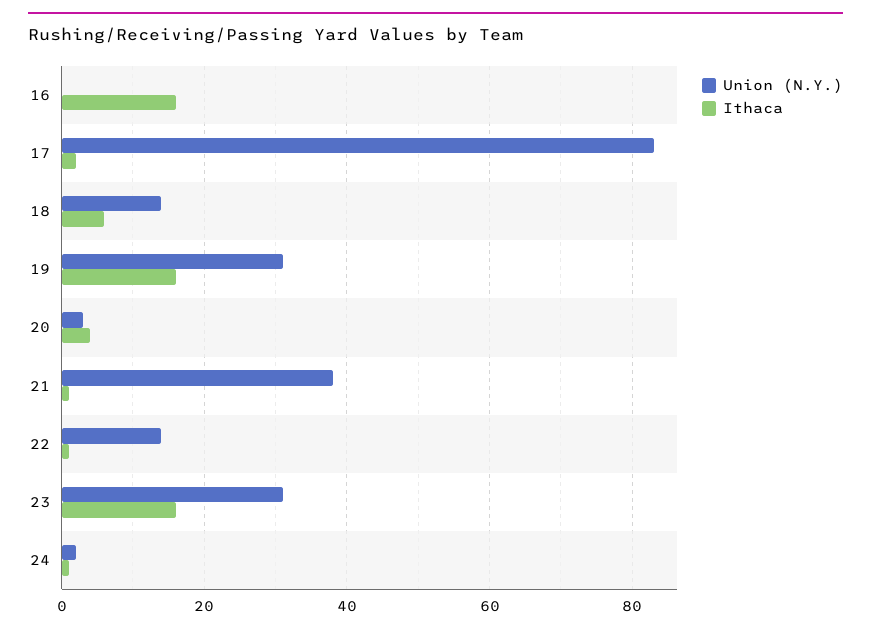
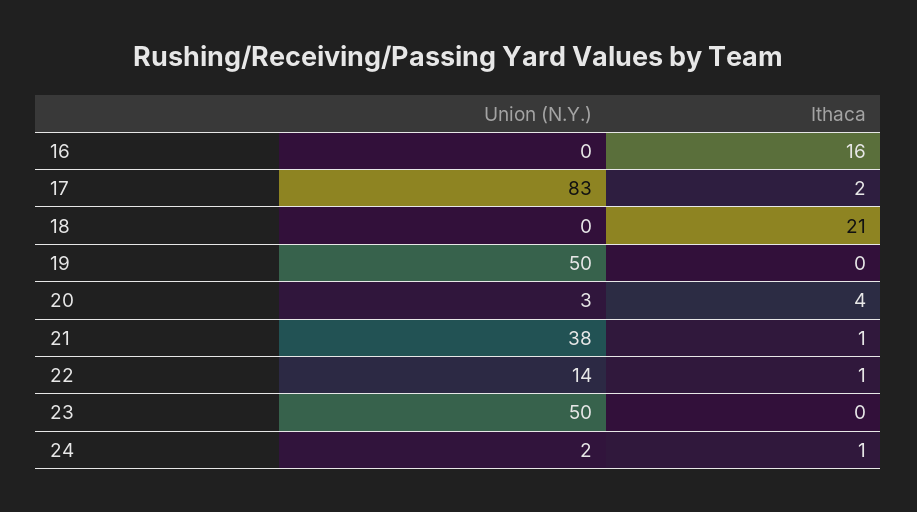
Union (N.Y.), 18: 15 -> 0
Ithaca, 18: 5 -> 21
Union (N.Y.), 19: 30 -> 50
Ithaca, 19: 15 -> 0
Union (N.Y.), 23: 30 -> 50
Ithaca, 23: 15 -> 0

